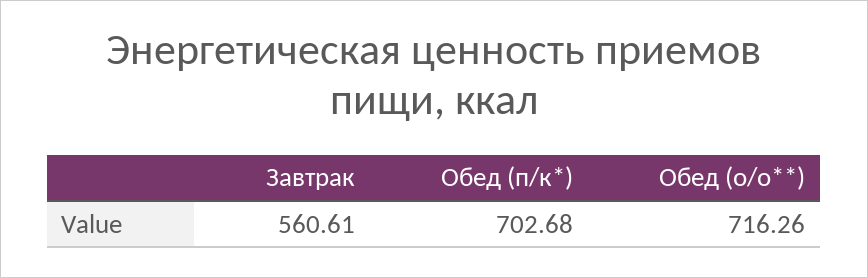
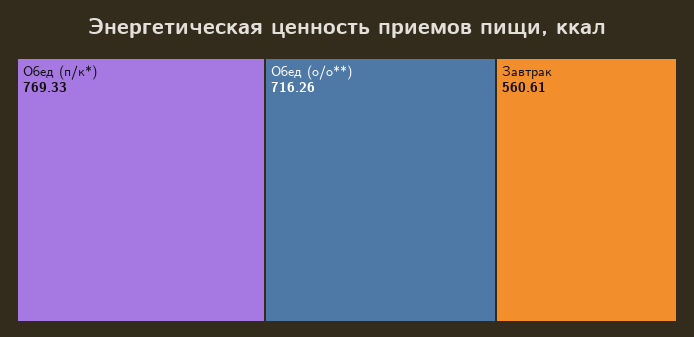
Обед (п/к*): 702.68 -> 769.33

